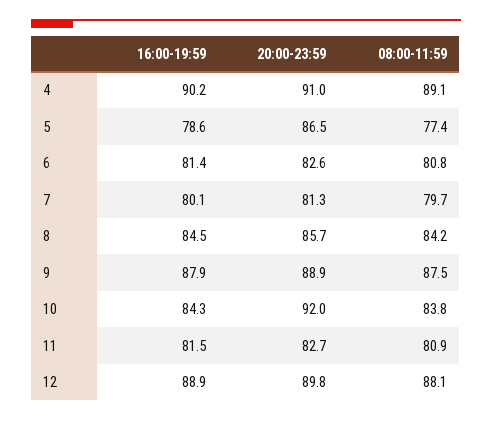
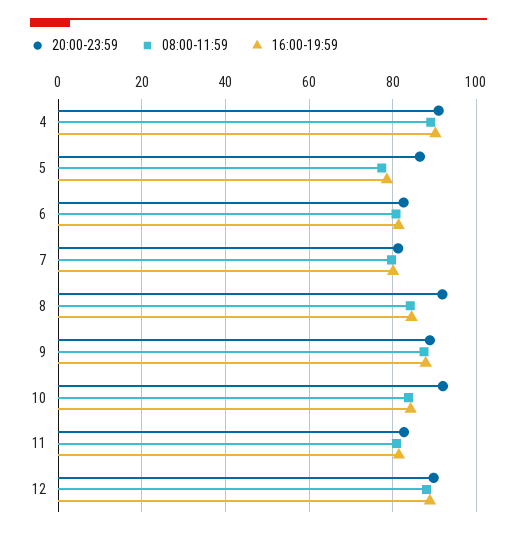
20:00-23:59, 8: 85.7 -> 92

